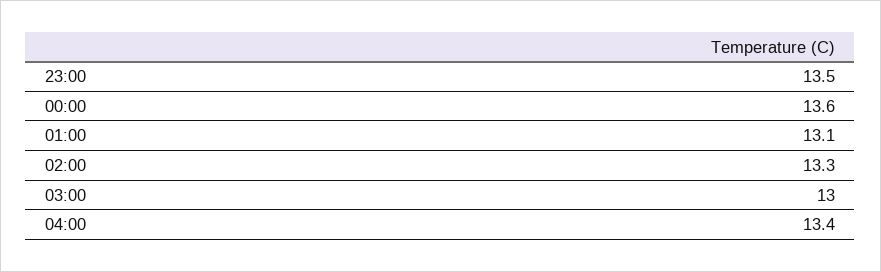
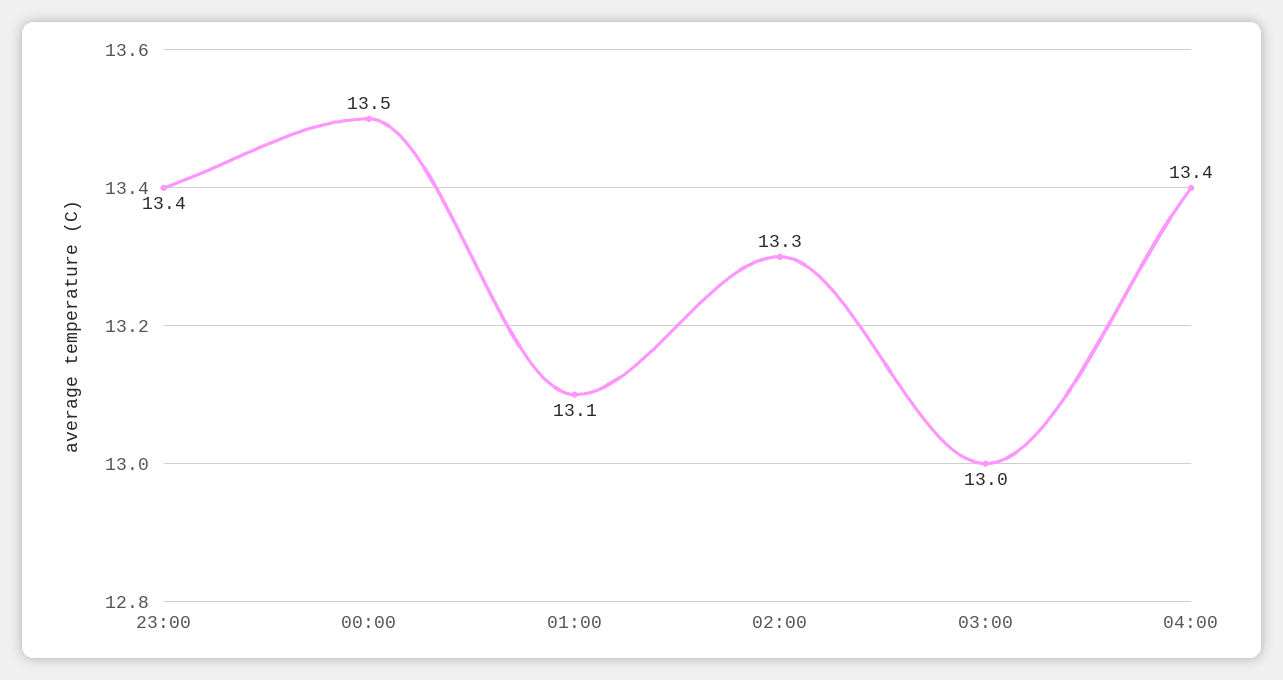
23:00: 13.5 -> 13.4
00:00: 13.6 -> 13.5

